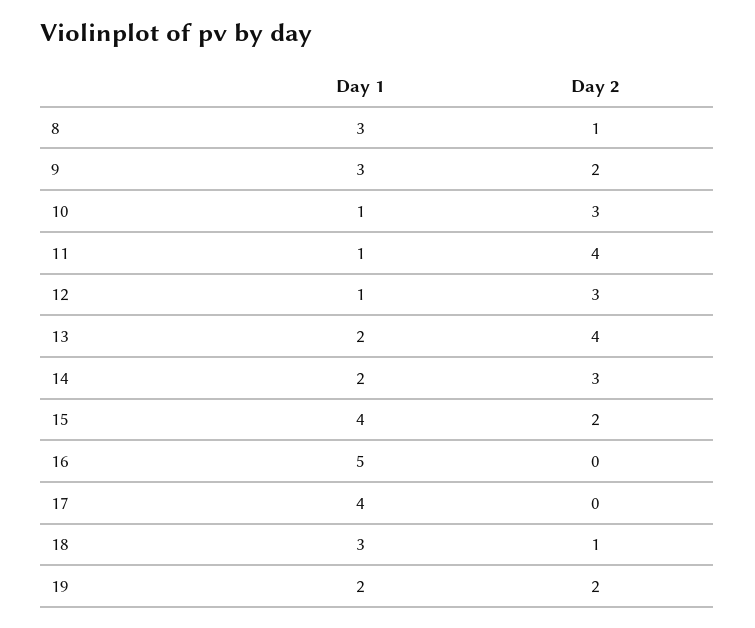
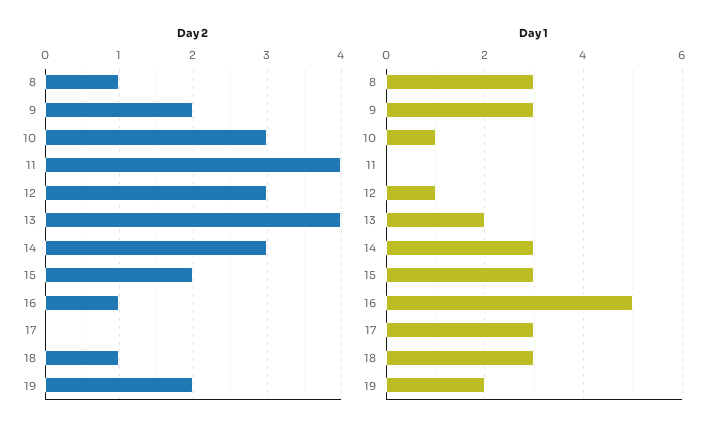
Day 1, 11: 1 -> 0
Day 1, 14: 2 -> 3
Day 1, 15: 4 -> 3
Day 2, 16: 0 -> 1
Day 1, 17: 4 -> 3

